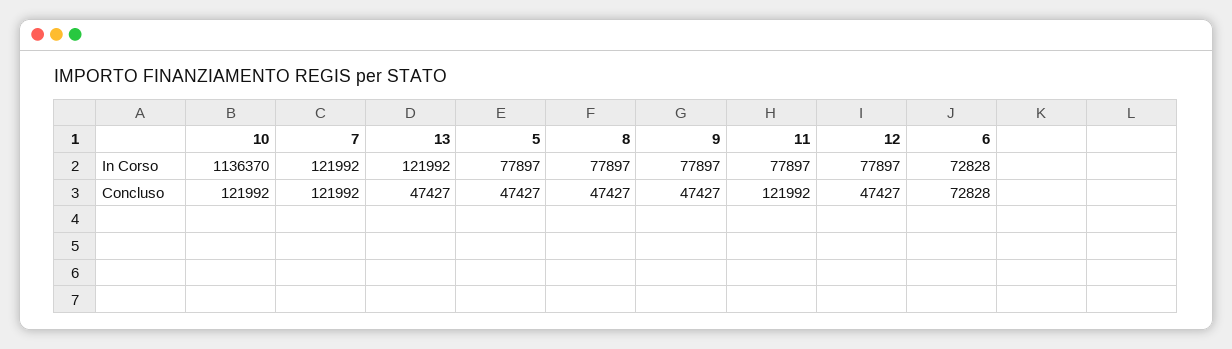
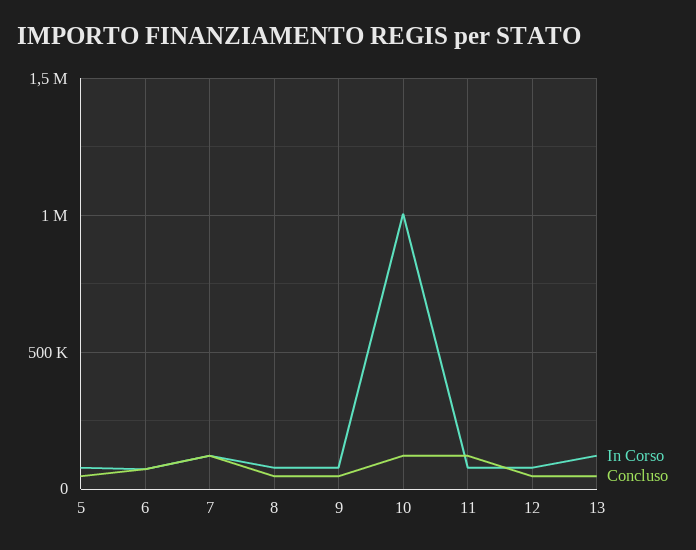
In Corso, 10: 1136370 -> 1000000

